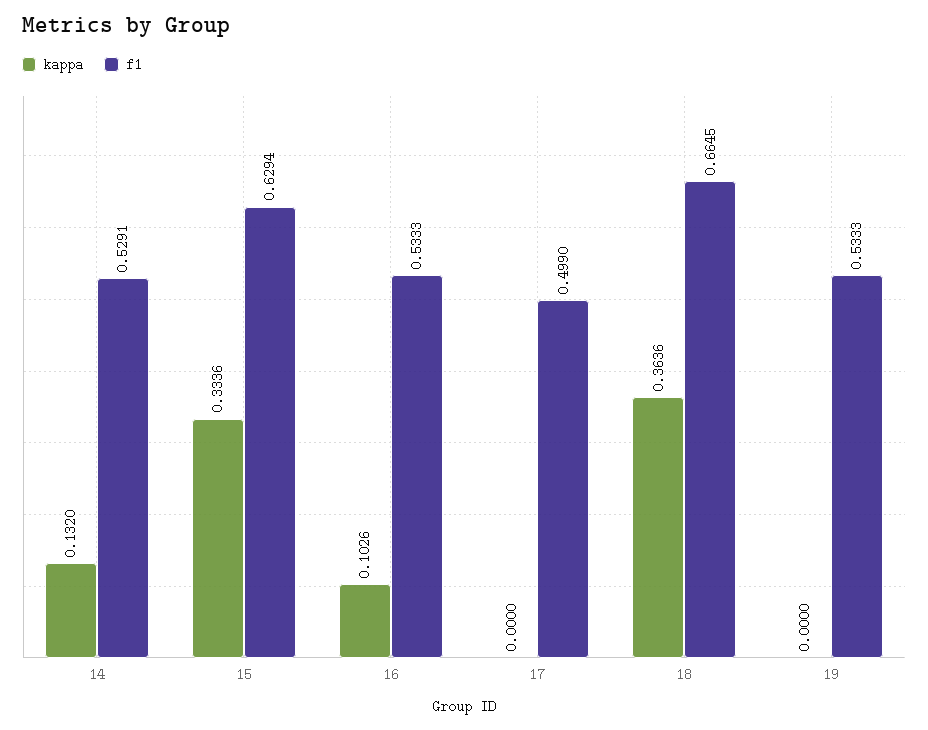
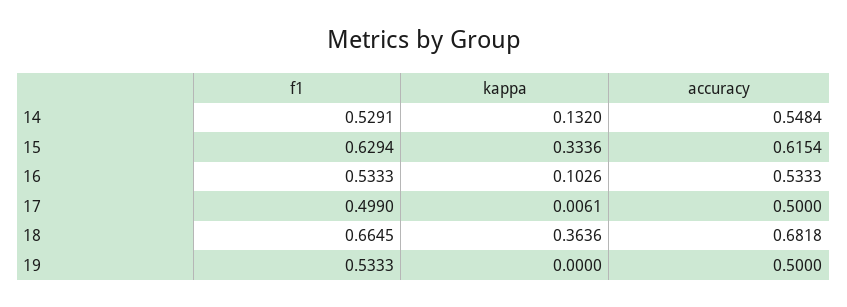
kappa, 17: 0 -> 0.0061
accuracy, 14: none -> 0.5484
accuracy, 15: none -> 0.6154
accuracy, 16: none -> 0.5333
accuracy, 17: none -> 0.5
accuracy, 18: none -> 0.6818
accuracy, 19: none -> 0.5

